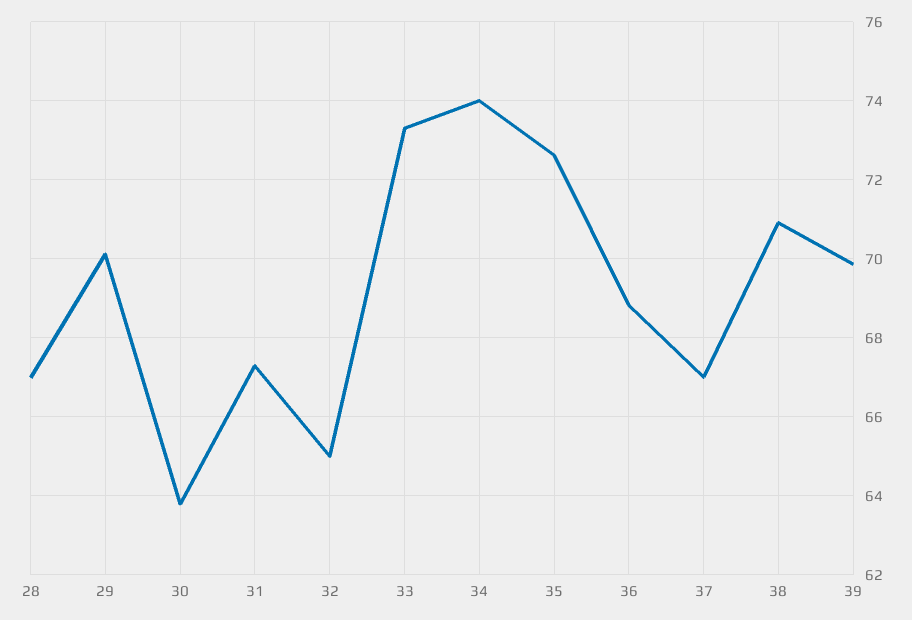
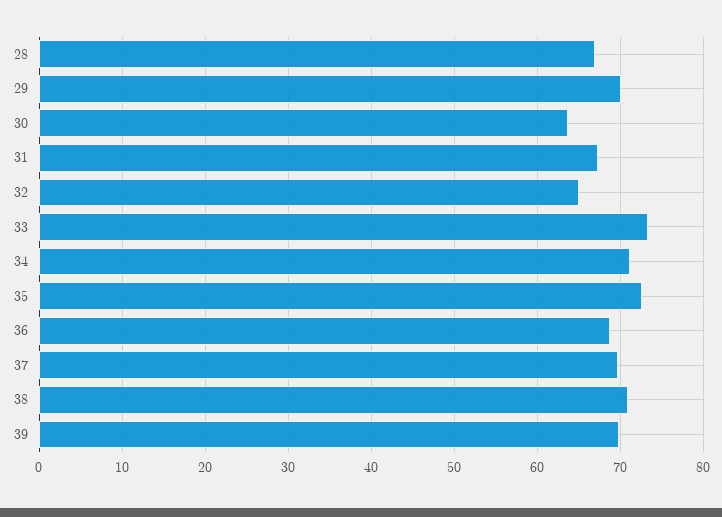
34: 74 -> 71
37: 67 -> 70

